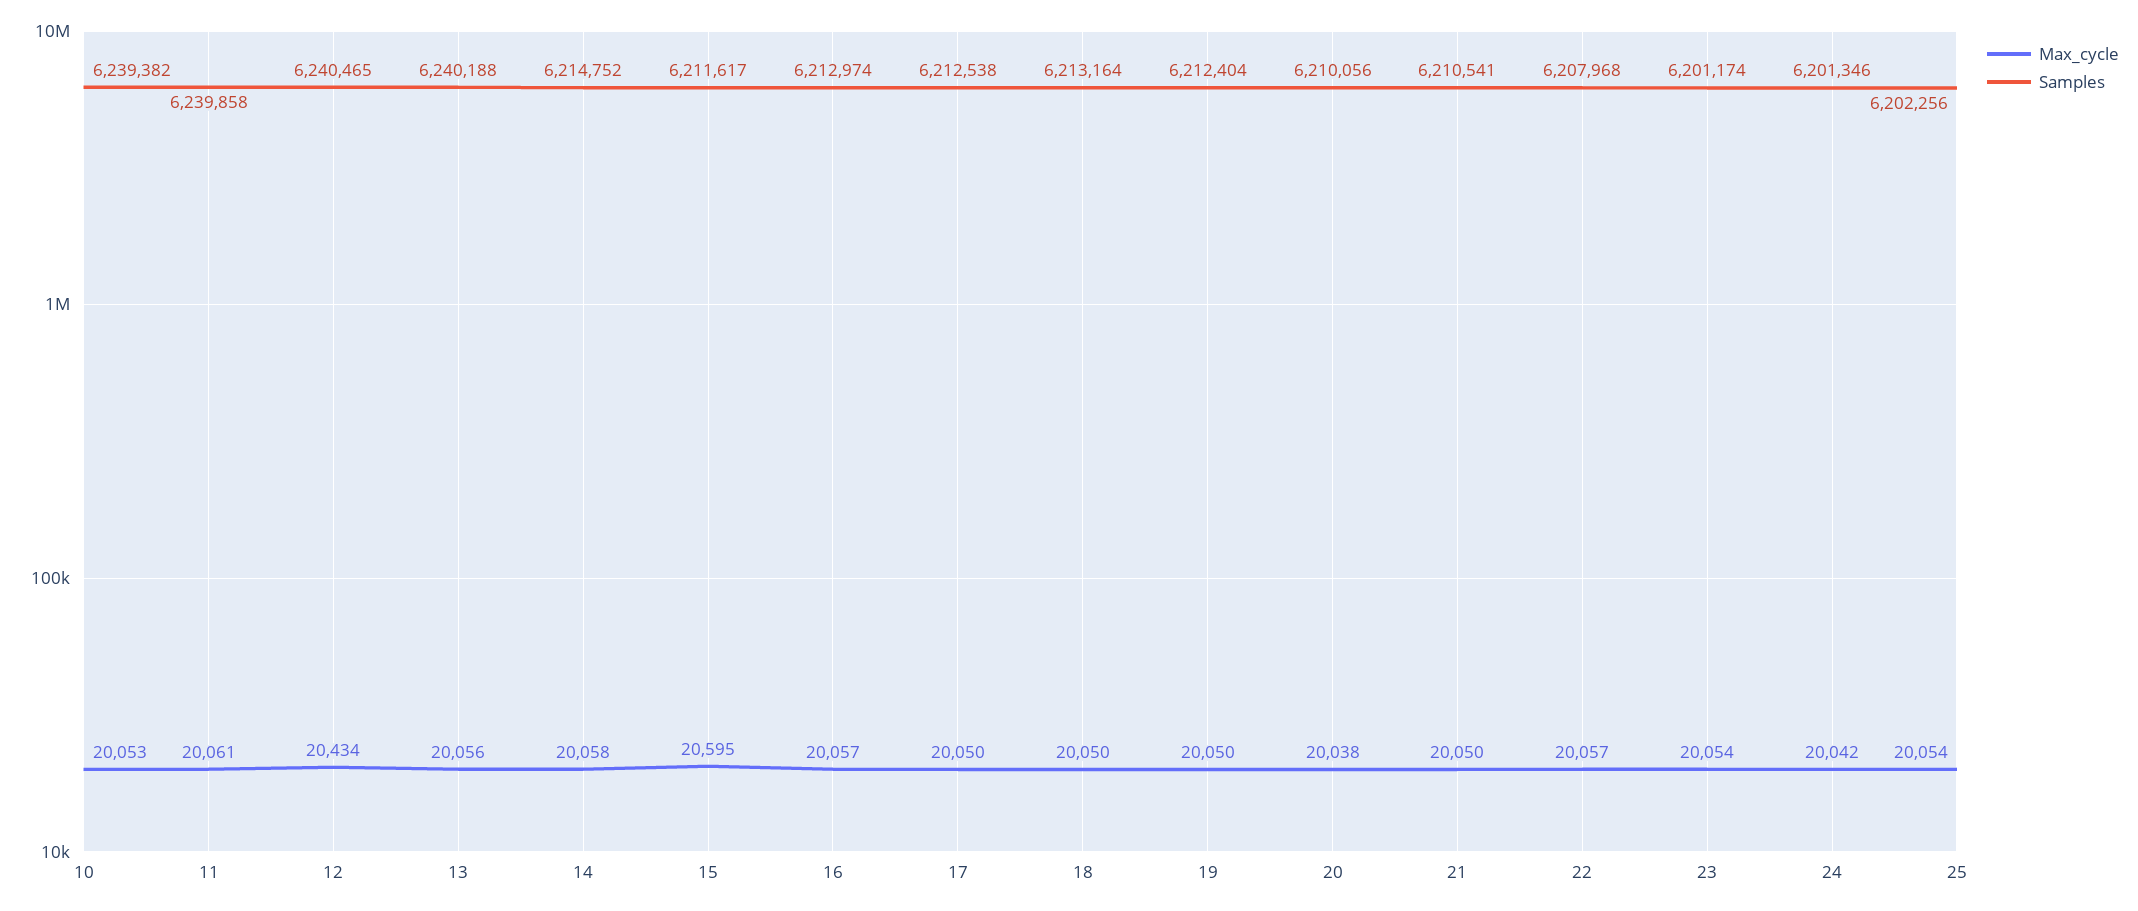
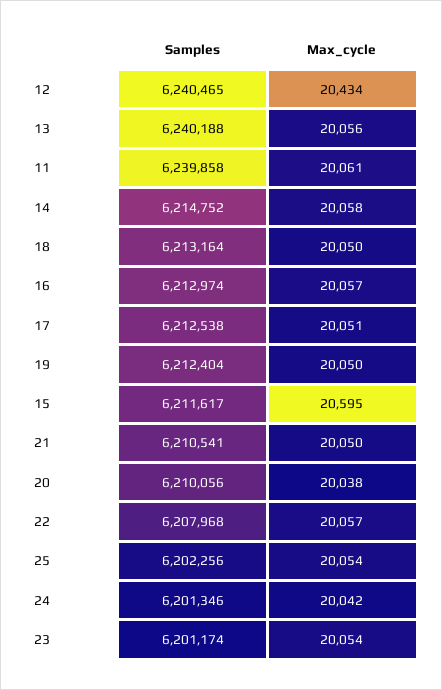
Max_cycle, 10: 20053 -> none
Samples, 10: 6239382 -> none
Max_cycle, 17: 20050 -> 20051

